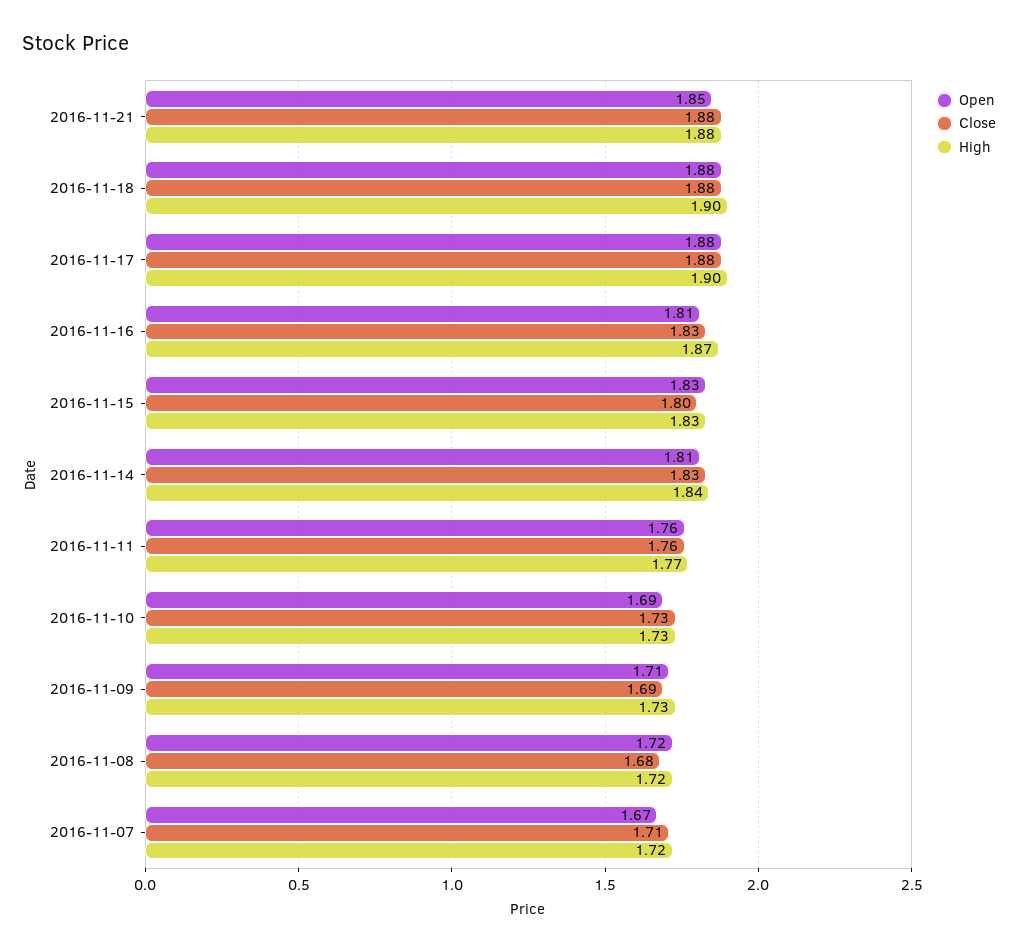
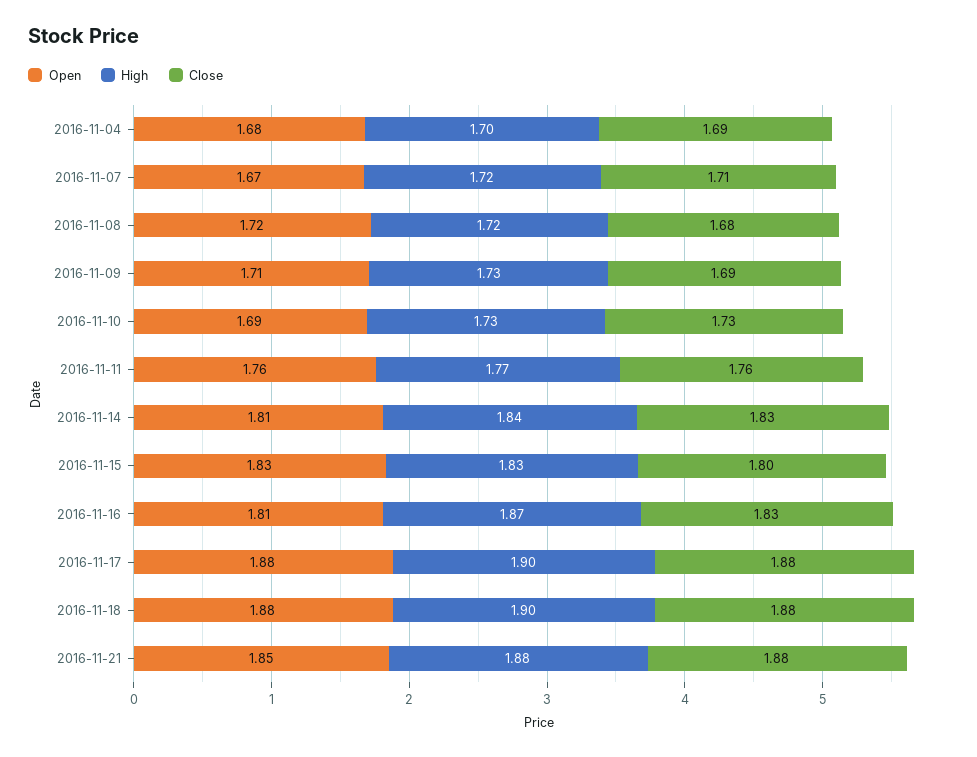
Open, 2016-11-04: none -> 1.68
High, 2016-11-04: none -> 1.7
Close, 2016-11-04: none -> 1.69

